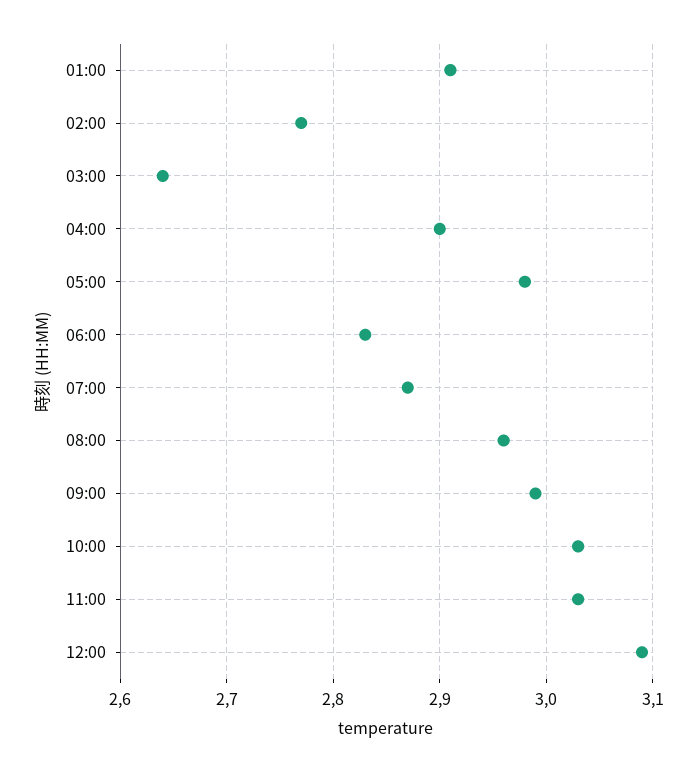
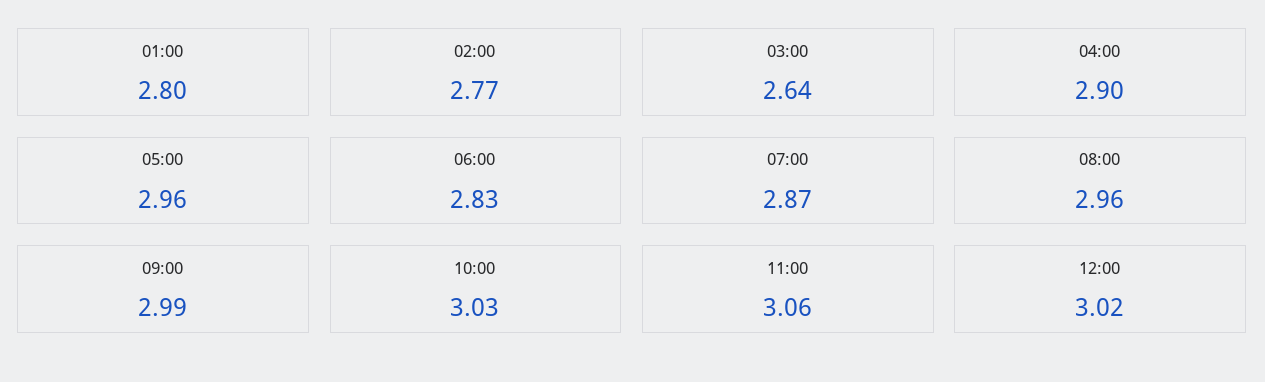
01:00: 2.91 -> 2.8
05:00: 2.98 -> 2.96
11:00: 3.03 -> 3.06
12:00: 3.09 -> 3.02

